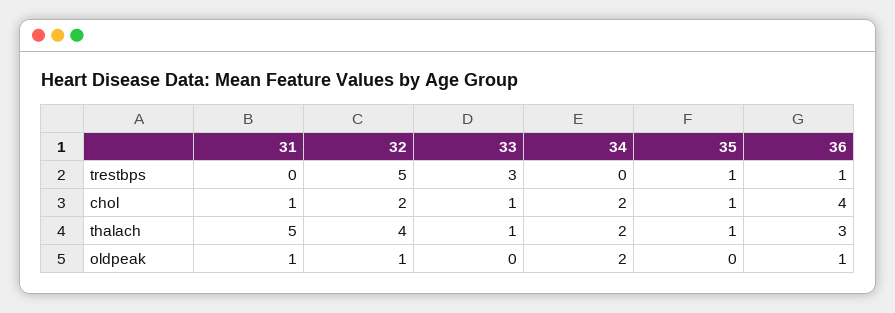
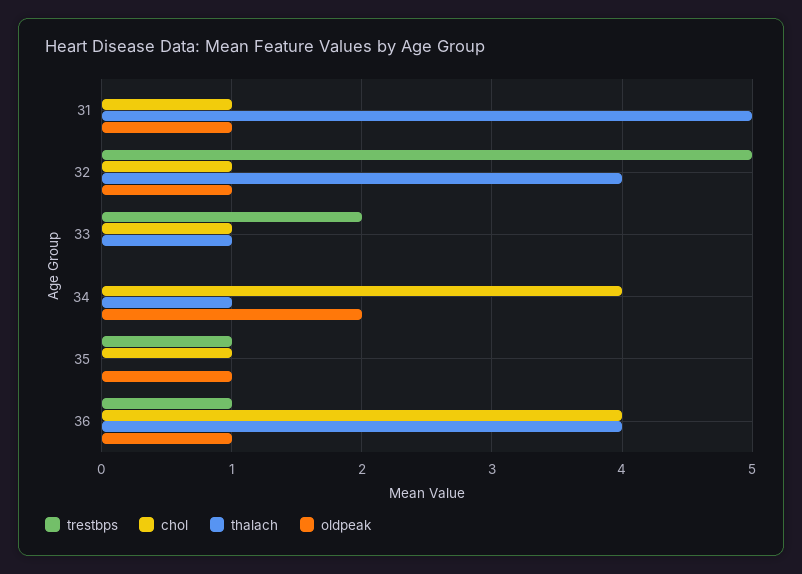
trestbps, 33: 3 -> 2
chol, 32: 2 -> 1
chol, 34: 2 -> 4
thalach, 34: 2 -> 1
thalach, 35: 1 -> 0
thalach, 36: 3 -> 4
oldpeak, 35: 0 -> 1

